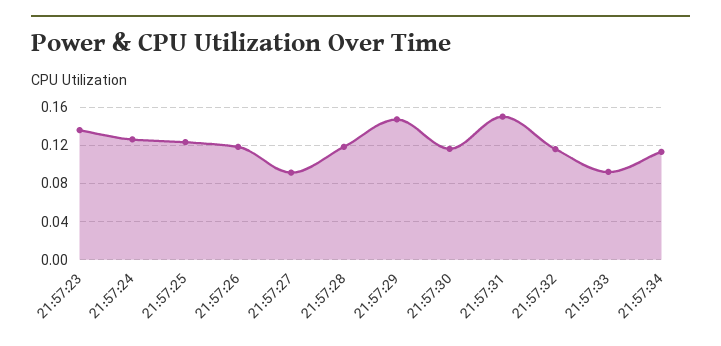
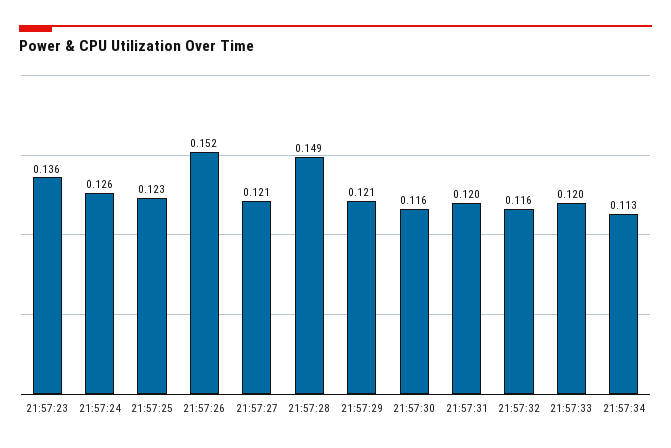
21:57:26: 0.12 -> 0.152
21:57:27: 0.09 -> 0.121
21:57:28: 0.12 -> 0.149
21:57:29: 0.15 -> 0.121
21:57:31: 0.15 -> 0.12
21:57:33: 0.09 -> 0.12

